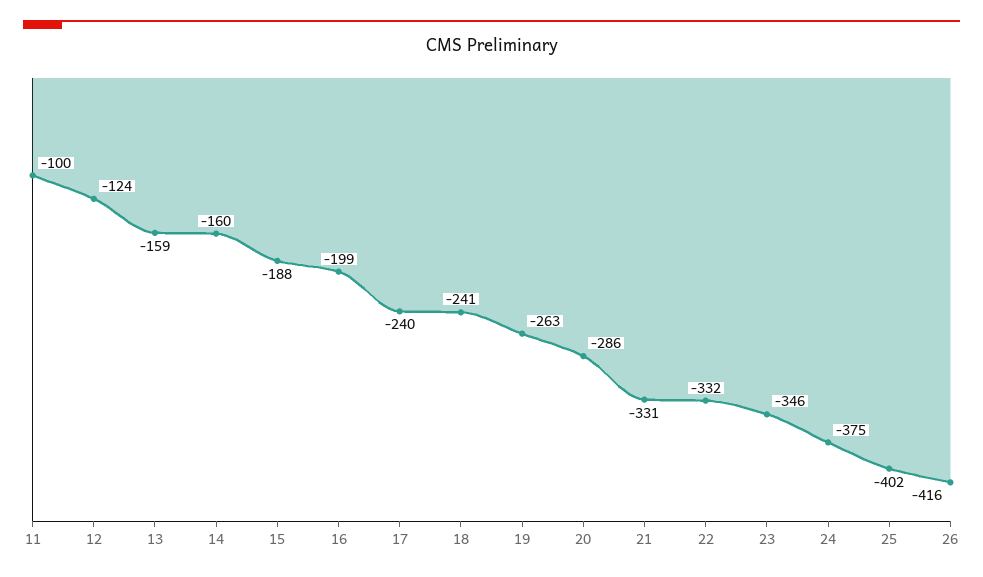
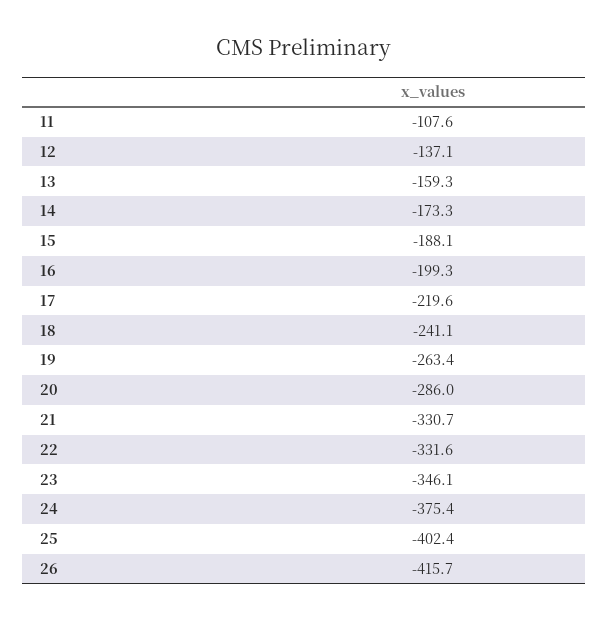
11: -100 -> -107.6
12: -124 -> -137.1
14: -160 -> -173.3
17: -240 -> -219.6

